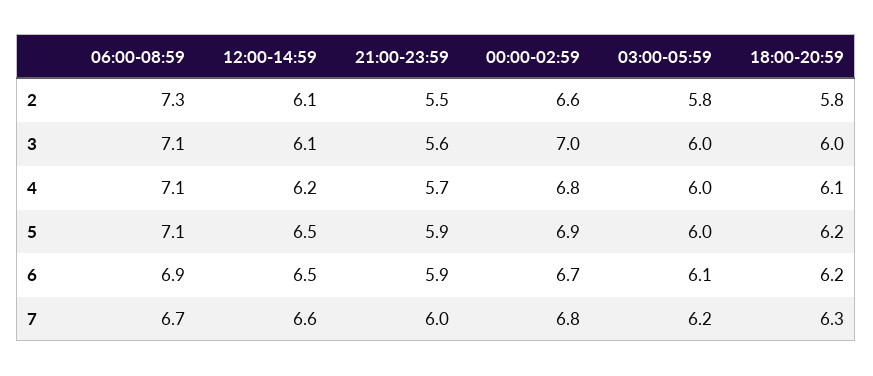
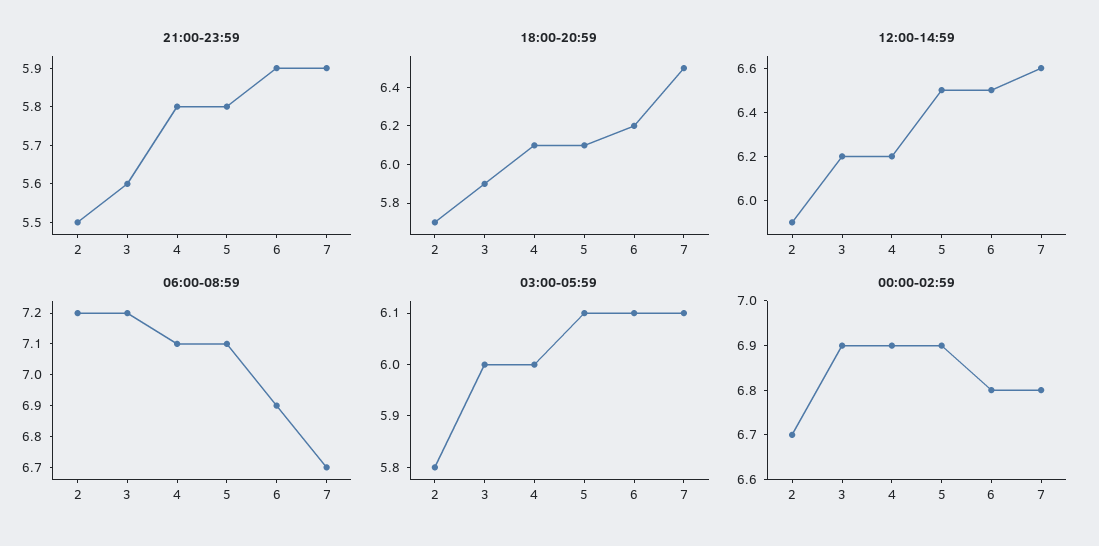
06:00-08:59, 2: 7.3 -> 7.2
12:00-14:59, 2: 6.1 -> 5.9
00:00-02:59, 2: 6.6 -> 6.7
18:00-20:59, 2: 5.8 -> 5.7
06:00-08:59, 3: 7.1 -> 7.2
12:00-14:59, 3: 6.1 -> 6.2
00:00-02:59, 3: 7 -> 6.9
18:00-20:59, 3: 6 -> 5.9
21:00-23:59, 4: 5.7 -> 5.8
00:00-02:59, 4: 6.8 -> 6.9
21:00-23:59, 5: 5.9 -> 5.8
03:00-05:59, 5: 6 -> 6.1
18:00-20:59, 5: 6.2 -> 6.1
00:00-02:59, 6: 6.7 -> 6.8
21:00-23:59, 7: 6 -> 5.9
03:00-05:59, 7: 6.2 -> 6.1
18:00-20:59, 7: 6.3 -> 6.5

